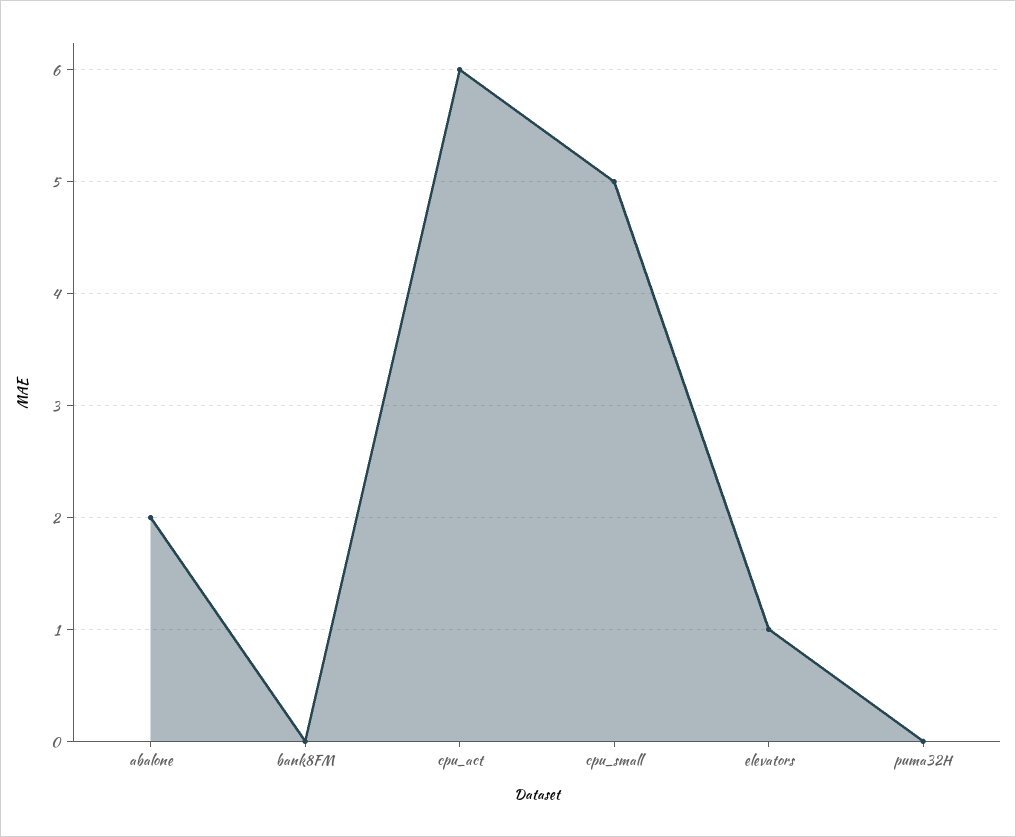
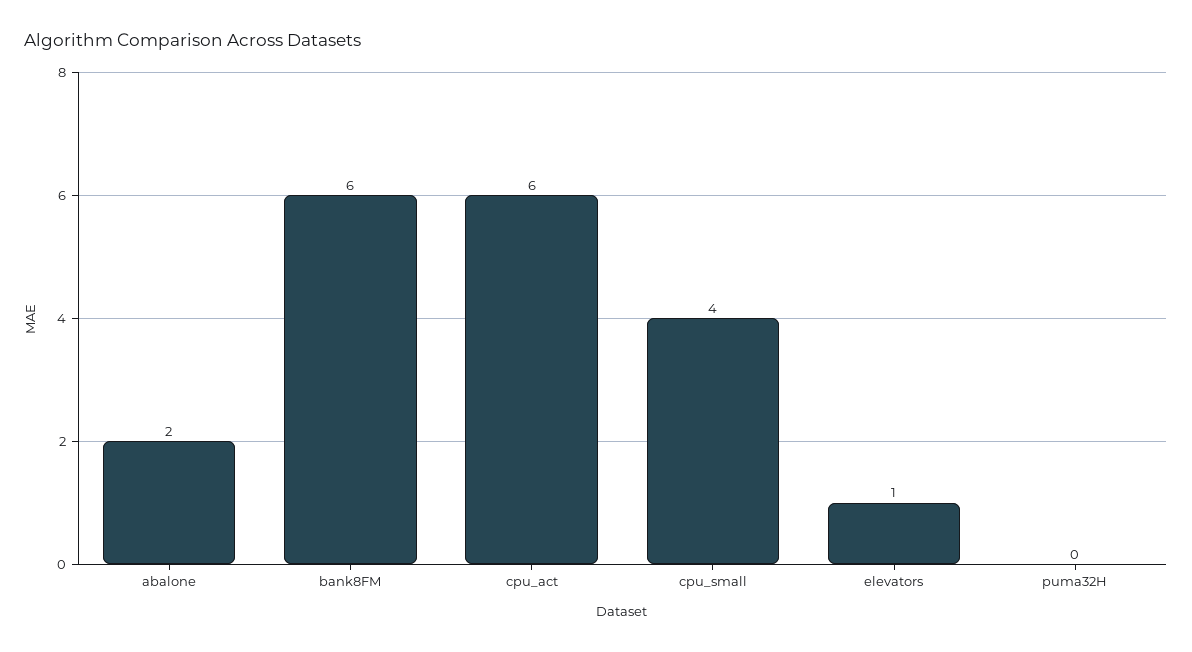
bank8FM: 0 -> 6
cpu_small: 5 -> 4

